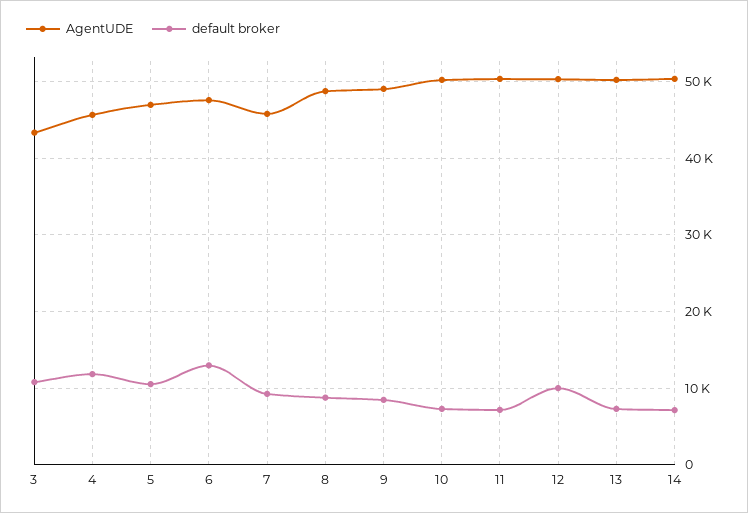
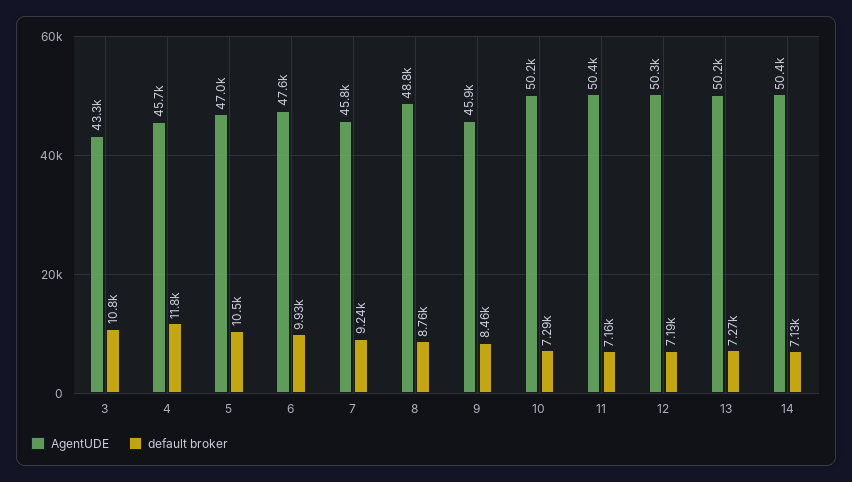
default broker, 6: 13000 -> 9930
AgentUDE, 9: 49000 -> 45900
default broker, 12: 10000 -> 7190

